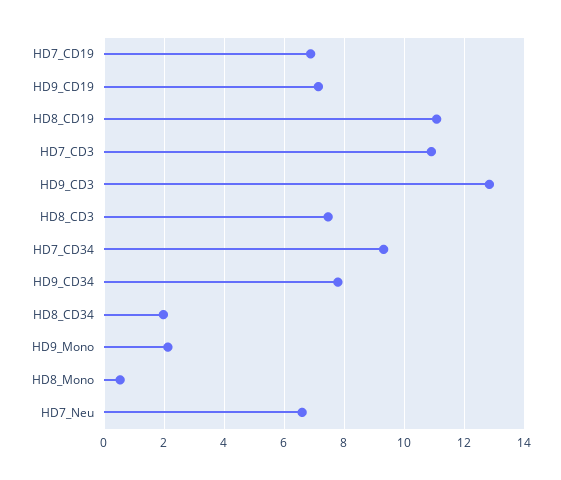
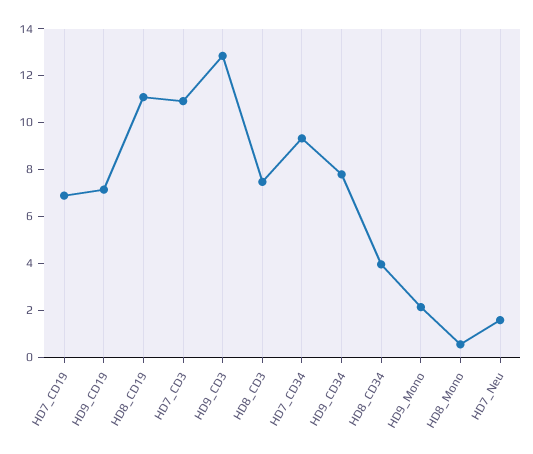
HD8_CD34: 2 -> 4
HD7_Neu: 6.6 -> 1.5

